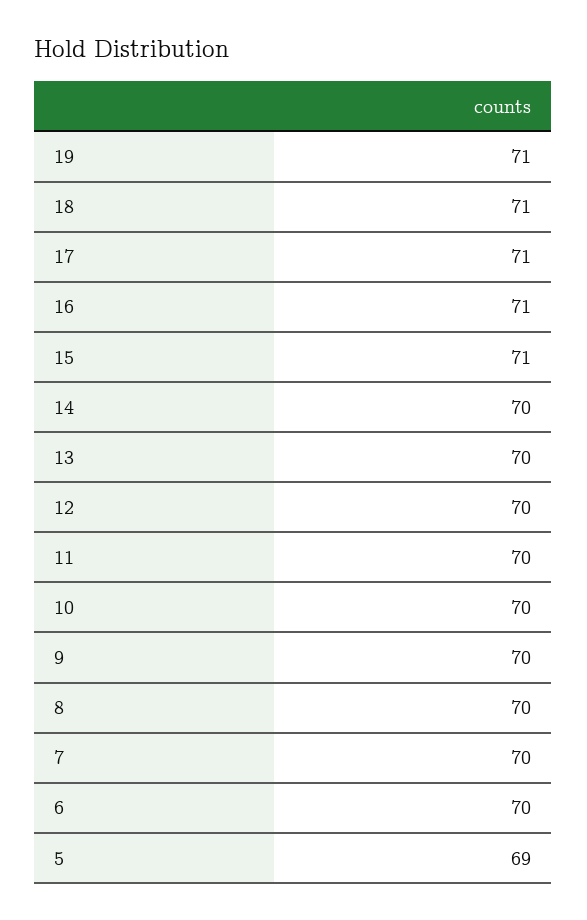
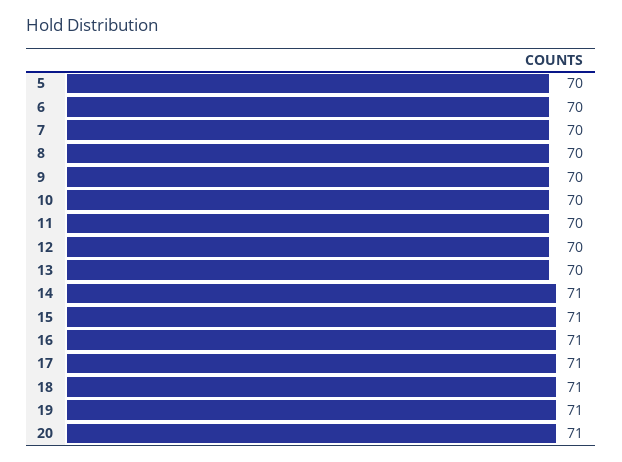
14: 70 -> 71
5: 69 -> 70
20: none -> 71

